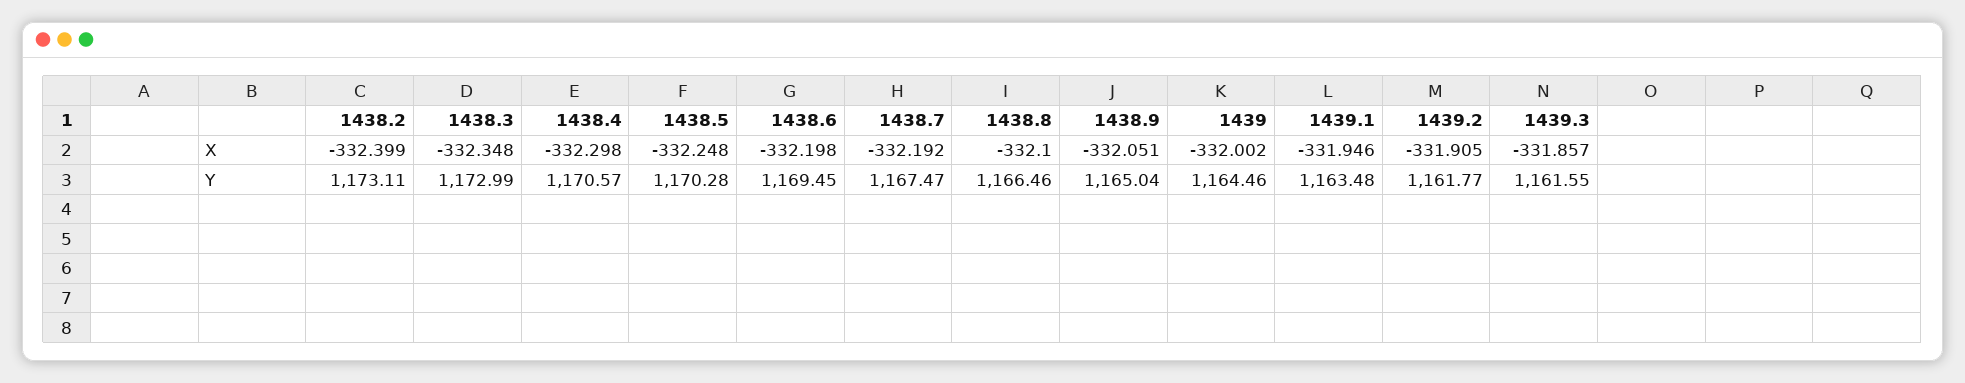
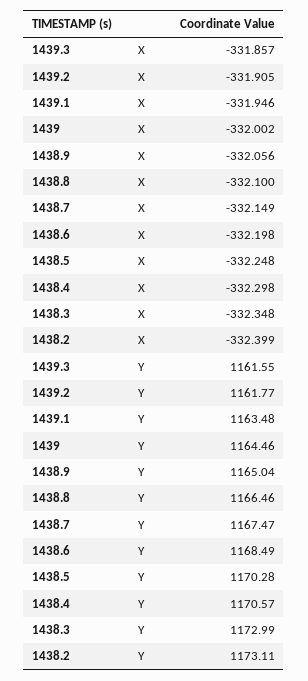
1438.7, X: -332.192 -> -332.149
1438.9, X: -332.051 -> -332.056
1438.6, Y: 1169.45 -> 1168.49

